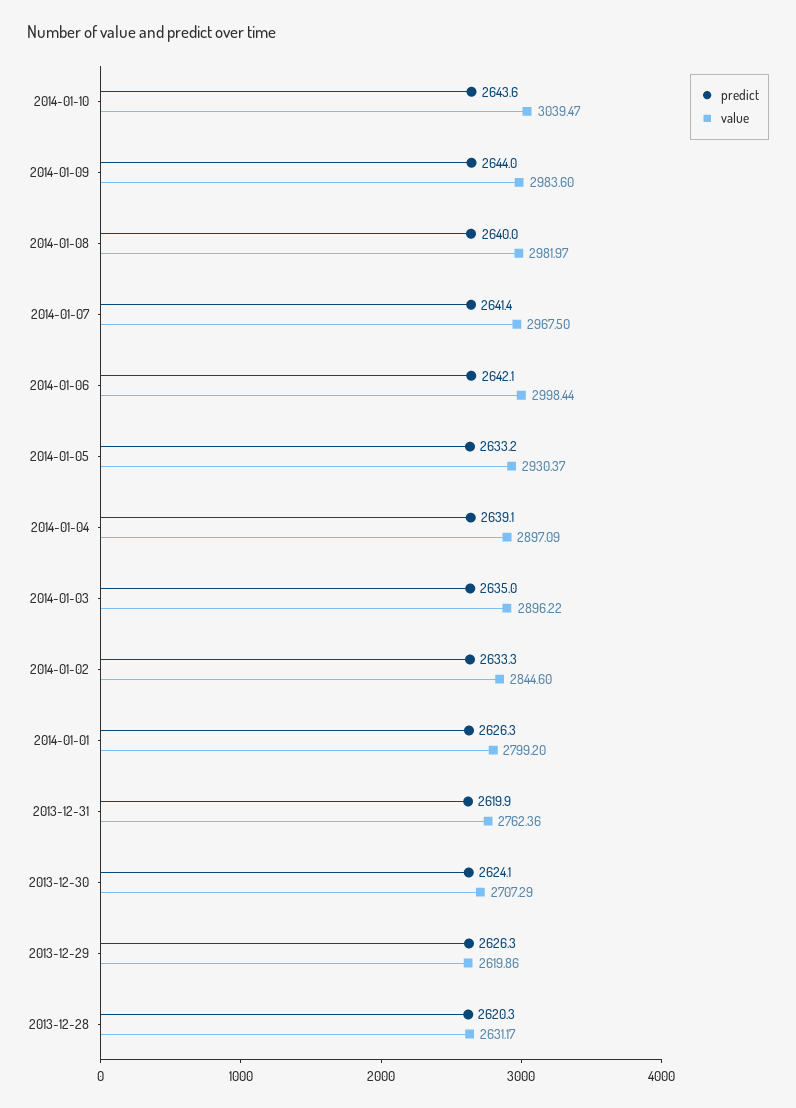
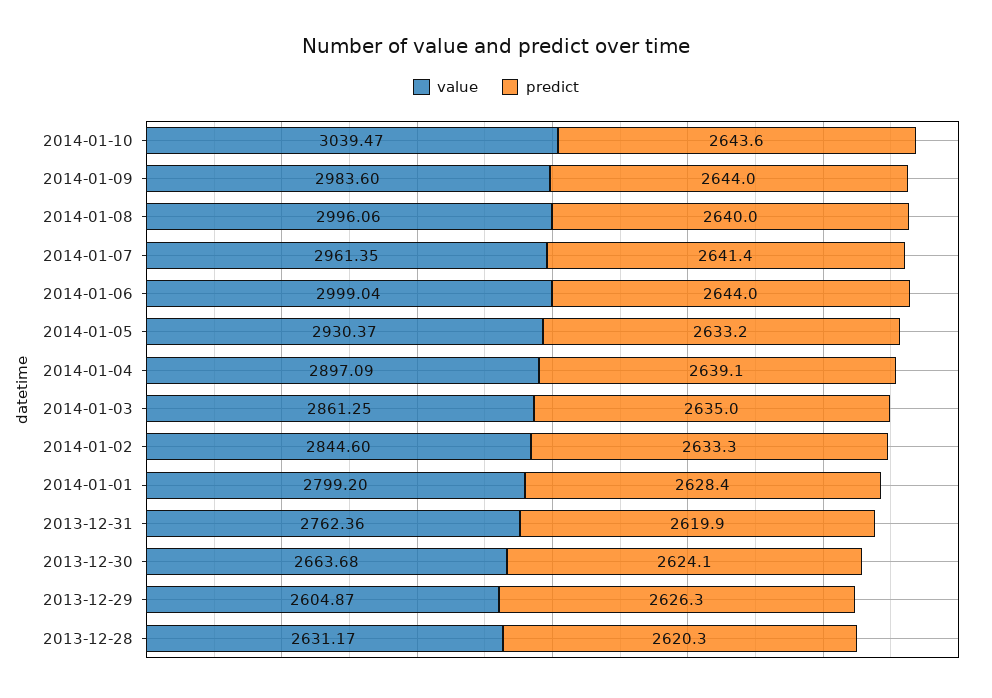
value, 2014-01-08: 2981.97 -> 2996.06
value, 2014-01-07: 2967.5 -> 2961.35
predict, 2014-01-06: 2642.1 -> 2644
value, 2014-01-06: 2998.44 -> 2999.04
value, 2014-01-03: 2896.22 -> 2861.25
predict, 2014-01-01: 2626.3 -> 2628.4
value, 2013-12-30: 2707.29 -> 2663.68
value, 2013-12-29: 2619.86 -> 2604.87

